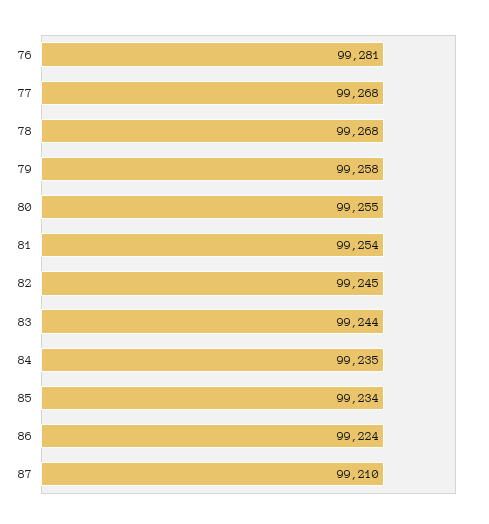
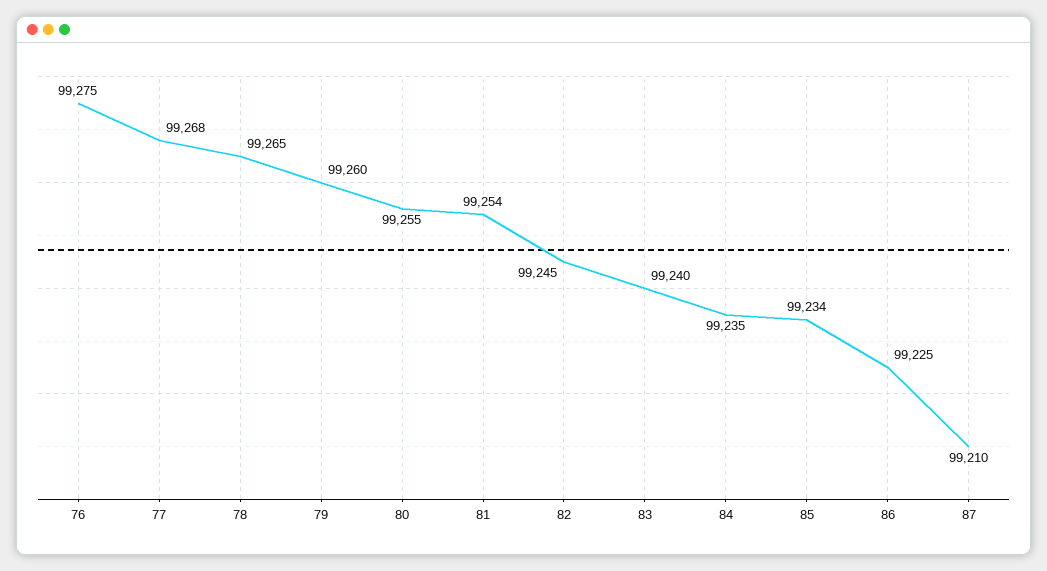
76: 99281 -> 99275
78: 99268 -> 99265
79: 99258 -> 99260
83: 99244 -> 99240
86: 99224 -> 99225

